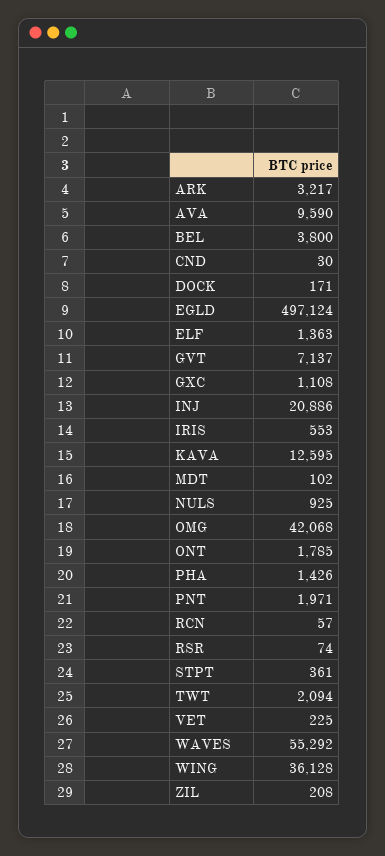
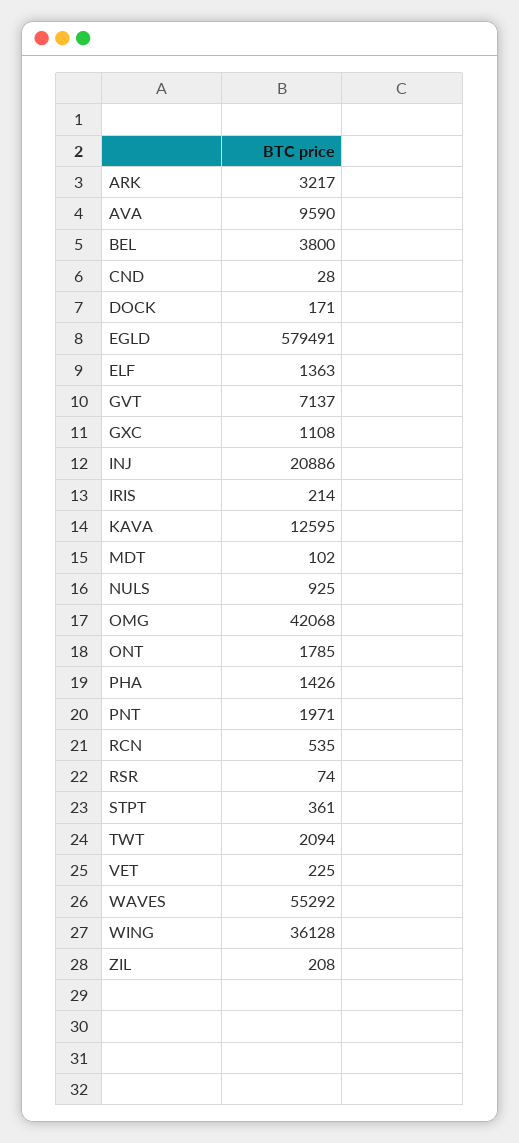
CND: 30 -> 28
EGLD: 497124 -> 579491
IRIS: 553 -> 214
RCN: 57 -> 535

